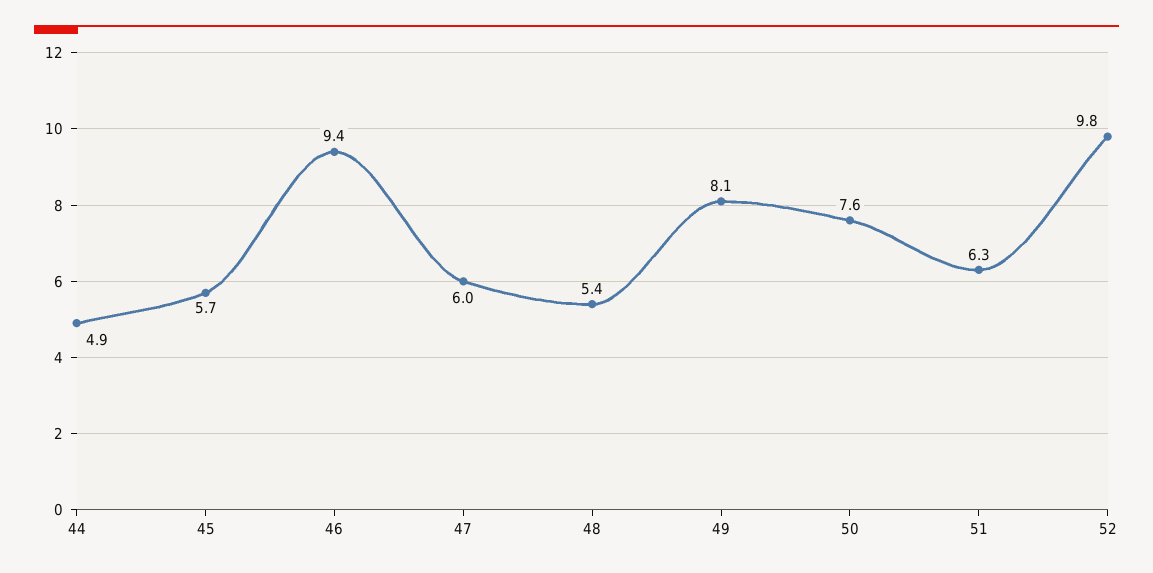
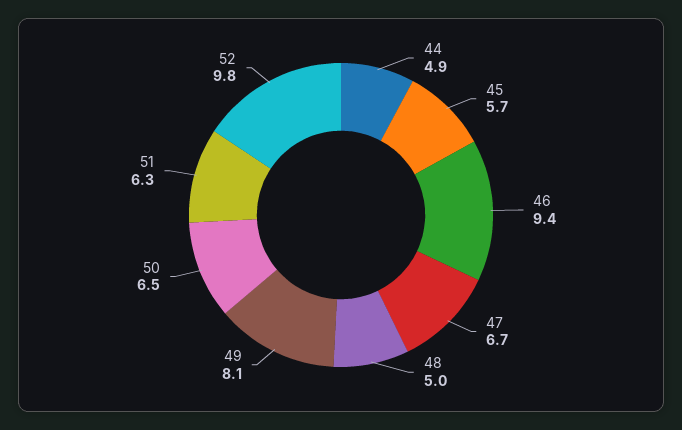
47: 6 -> 6.7
48: 5.4 -> 5
50: 7.6 -> 6.5

